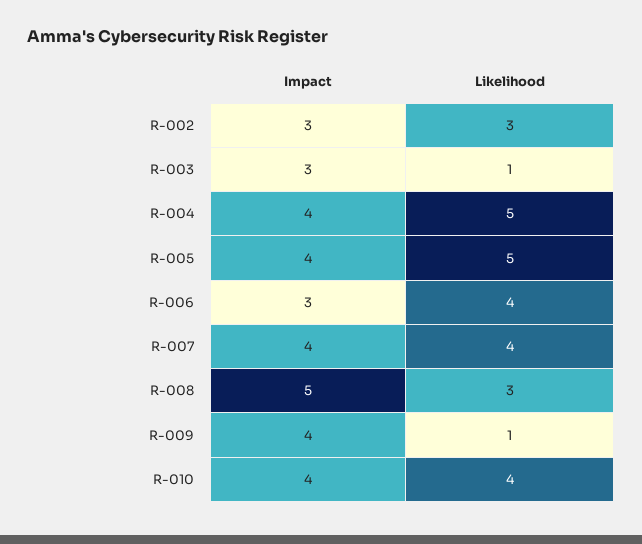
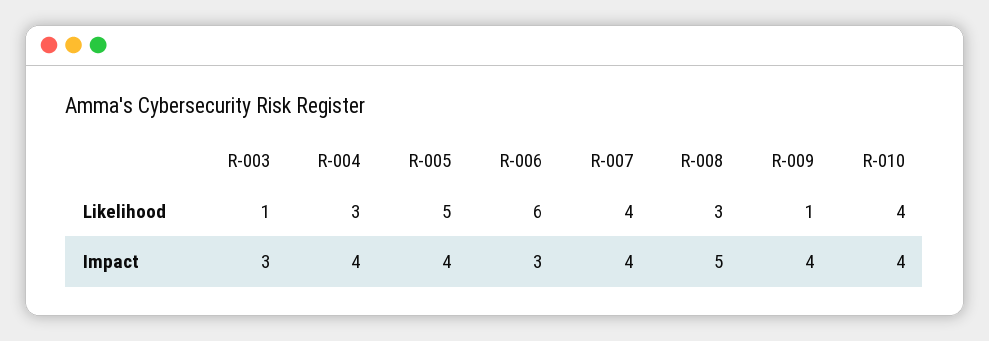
Impact, R-002: 3 -> none
Likelihood, R-002: 3 -> none
Likelihood, R-004: 5 -> 3
Likelihood, R-006: 4 -> 6

